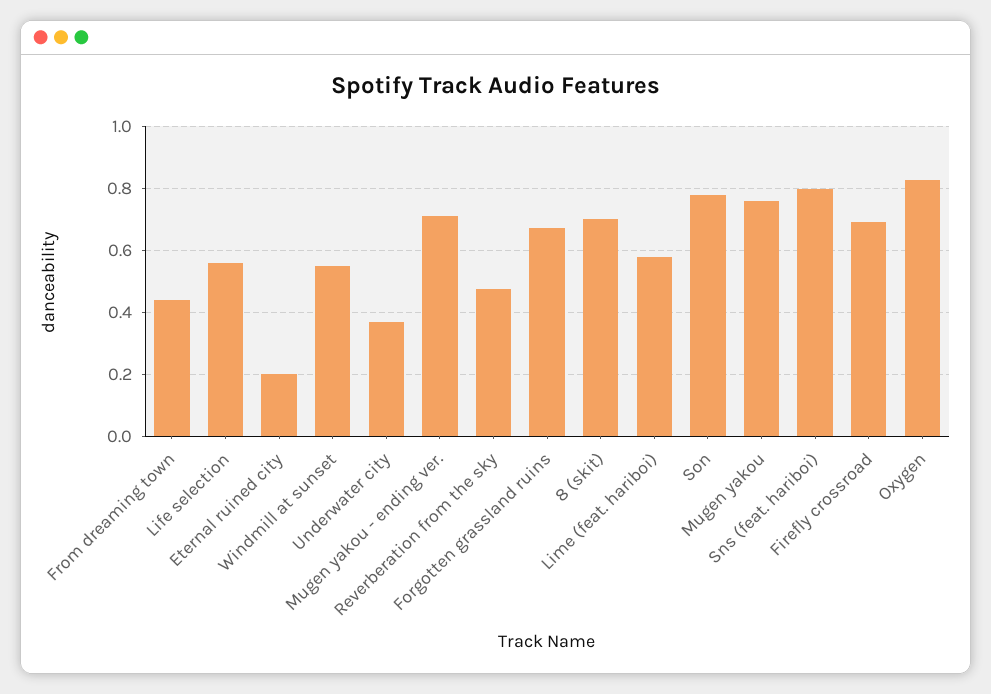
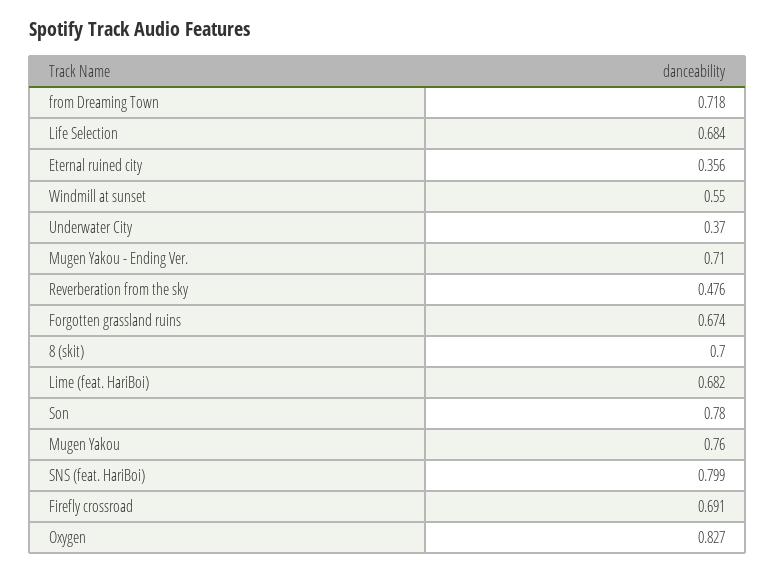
From dreaming town: 0.44 -> 0.718
Life selection: 0.56 -> 0.684
Eternal ruined city: 0.2 -> 0.356
Lime (feat. hariboi): 0.58 -> 0.682

